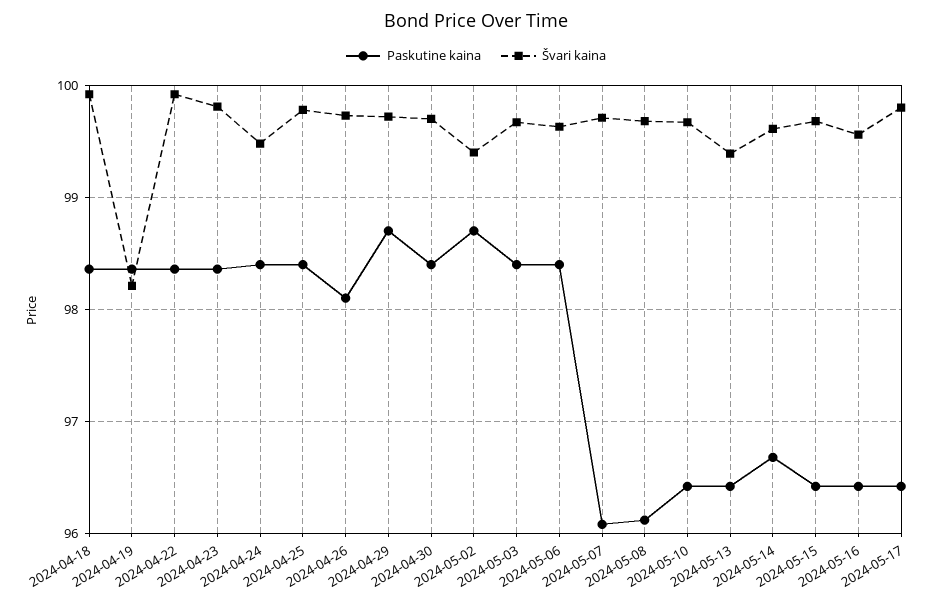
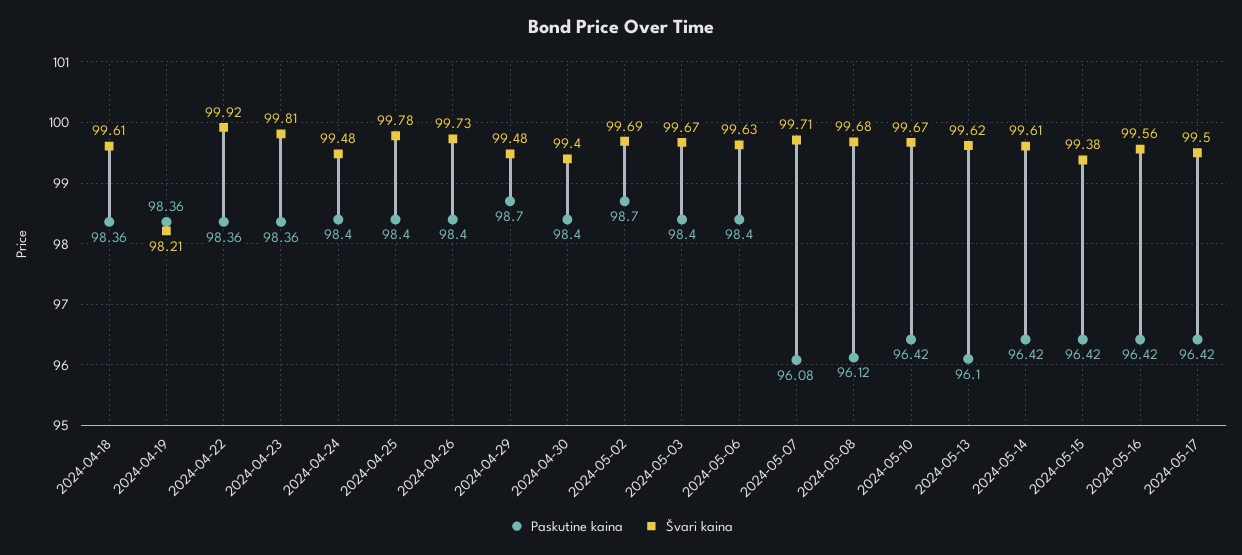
Švari kaina, 2024-04-18: 99.9 -> 99.61
Paskutine kaina, 2024-04-26: 98.1 -> 98.4
Švari kaina, 2024-04-29: 99.7 -> 99.48
Švari kaina, 2024-04-30: 99.7 -> 99.4
Švari kaina, 2024-05-02: 99.4 -> 99.69
Paskutine kaina, 2024-05-13: 96.4 -> 96.1
Švari kaina, 2024-05-13: 99.4 -> 99.62
Paskutine kaina, 2024-05-14: 96.7 -> 96.42
Švari kaina, 2024-05-15: 99.7 -> 99.38
Švari kaina, 2024-05-17: 99.8 -> 99.5

